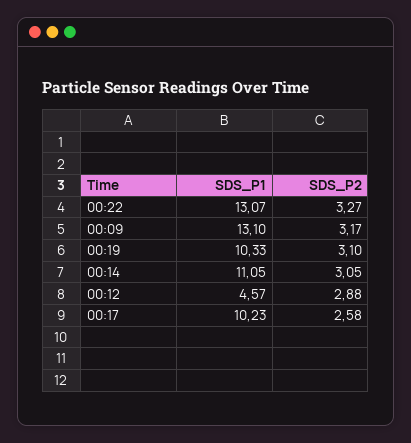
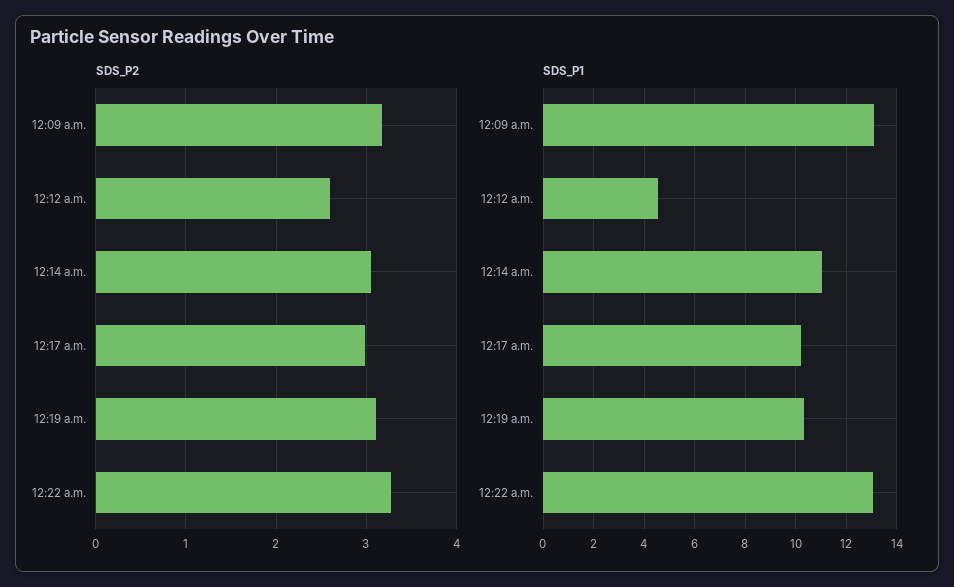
SDS_P2, 00:12: 2.88 -> 2.6
SDS_P2, 00:17: 2.58 -> 3

